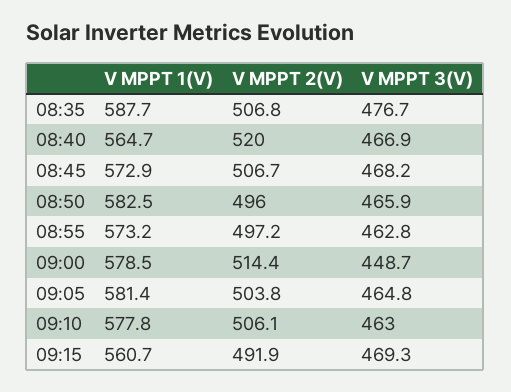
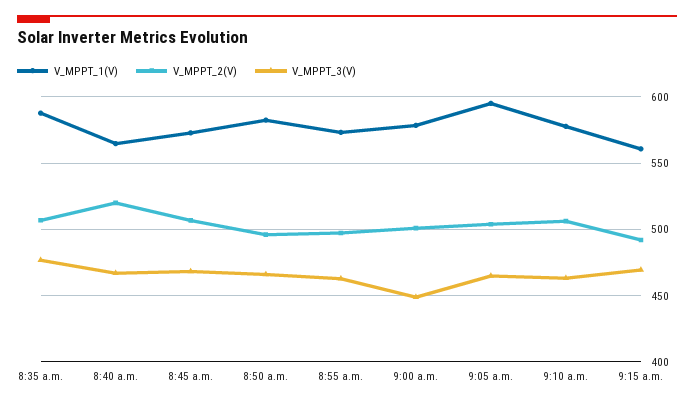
V MPPT 2(V), 09:00: 514.4 -> 500
V MPPT 1(V), 09:05: 581.4 -> 595

